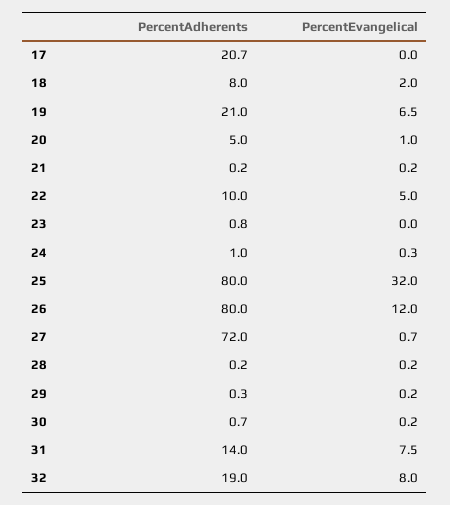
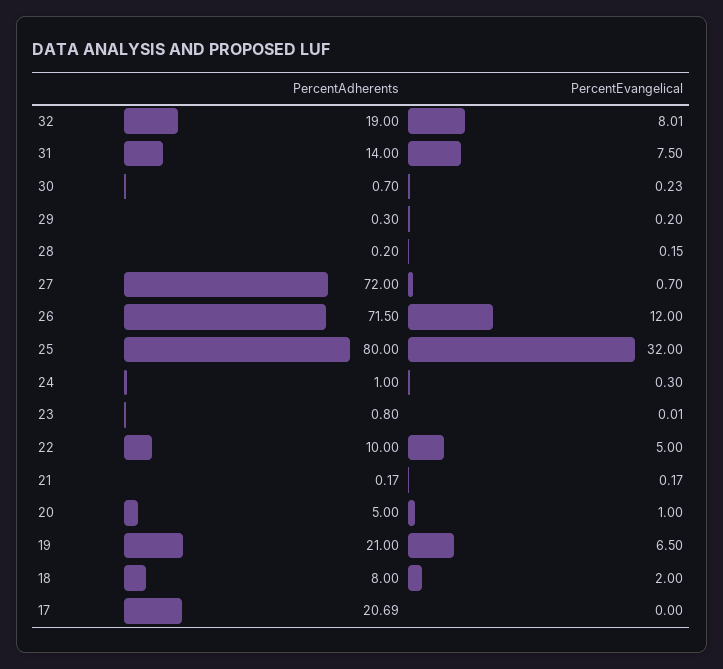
PercentAdherents, 26: 80 -> 71.5

